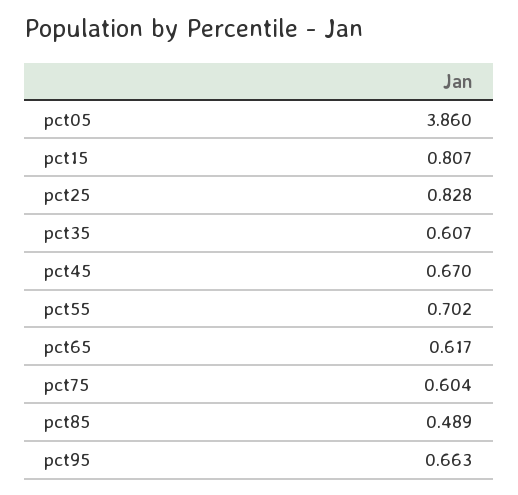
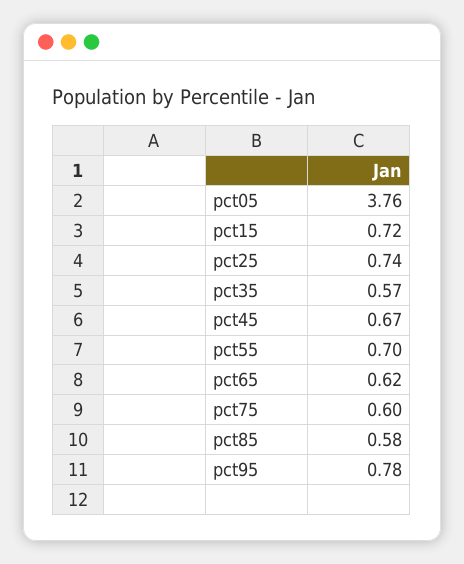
pct05: 3.86 -> 3.76
pct15: 0.807 -> 0.72
pct25: 0.828 -> 0.74
pct35: 0.607 -> 0.57
pct85: 0.489 -> 0.58
pct95: 0.663 -> 0.78

